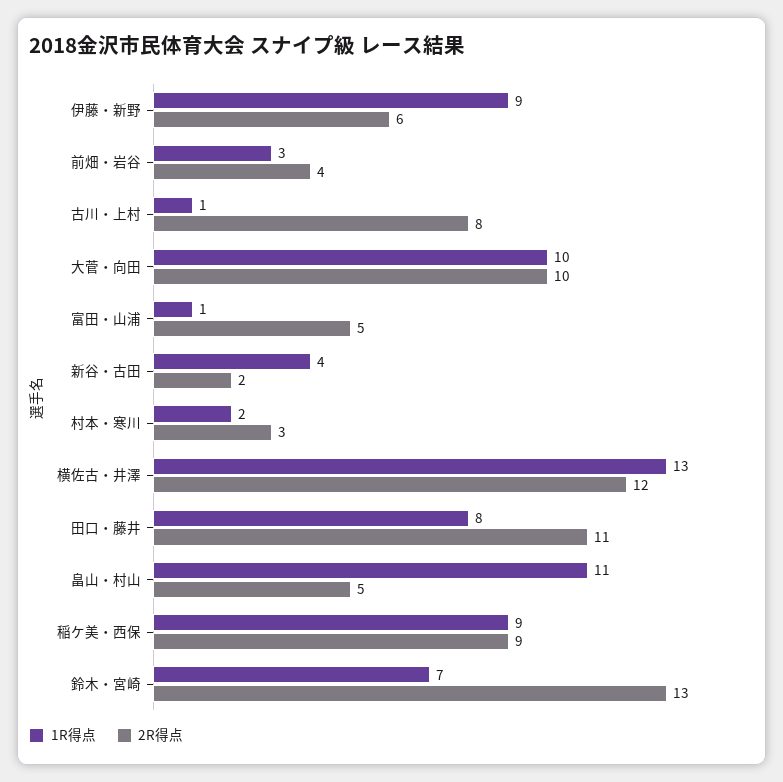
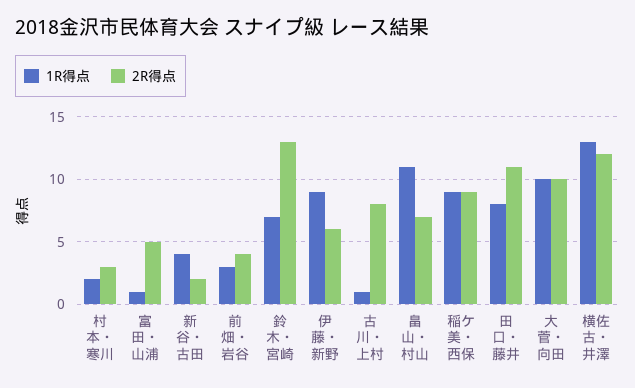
2R得点, 畠山・村山: 5 -> 7

